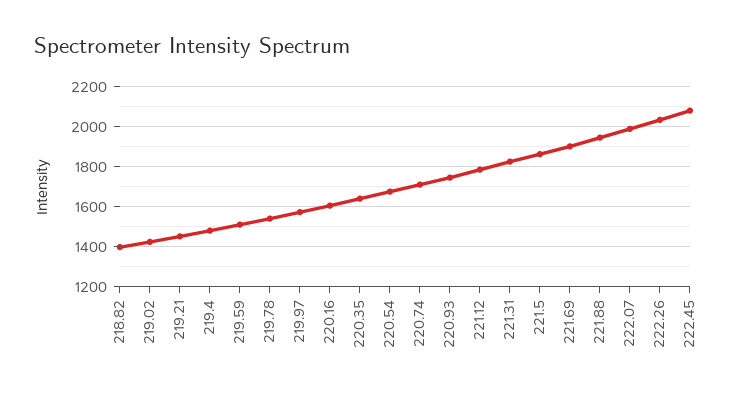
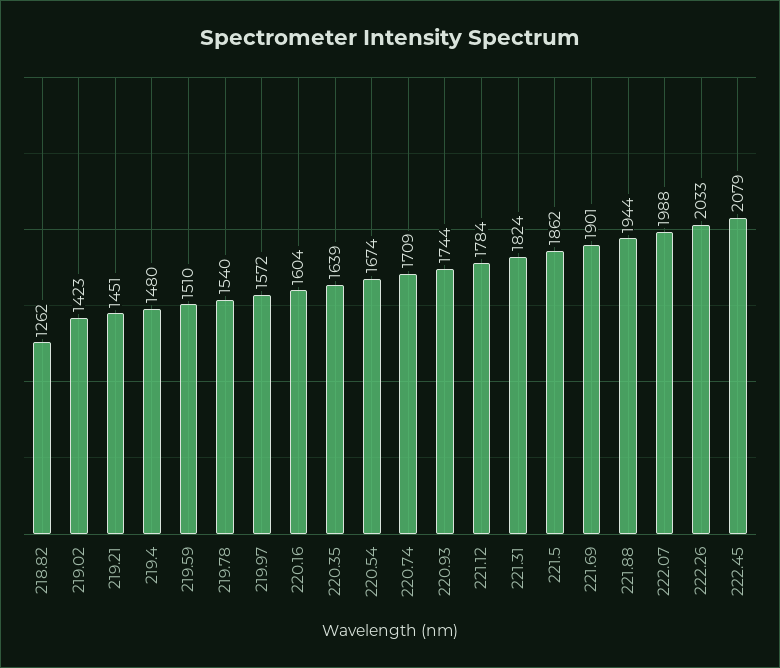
218.82: 1400 -> 1262

